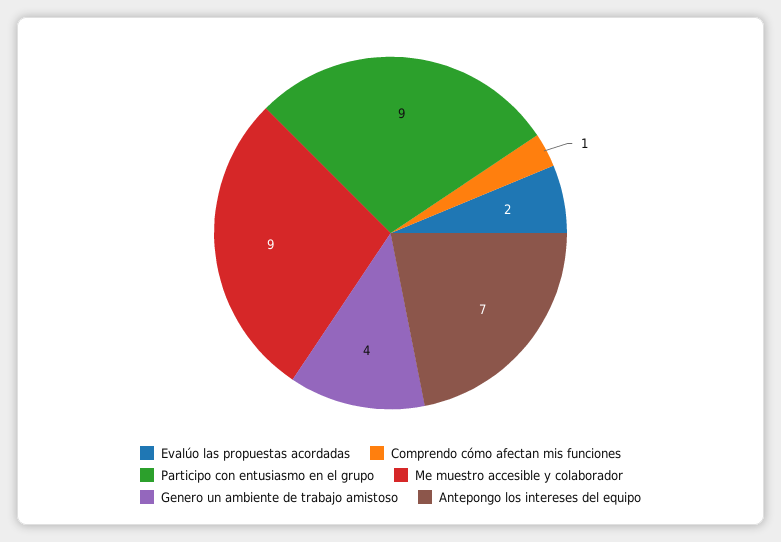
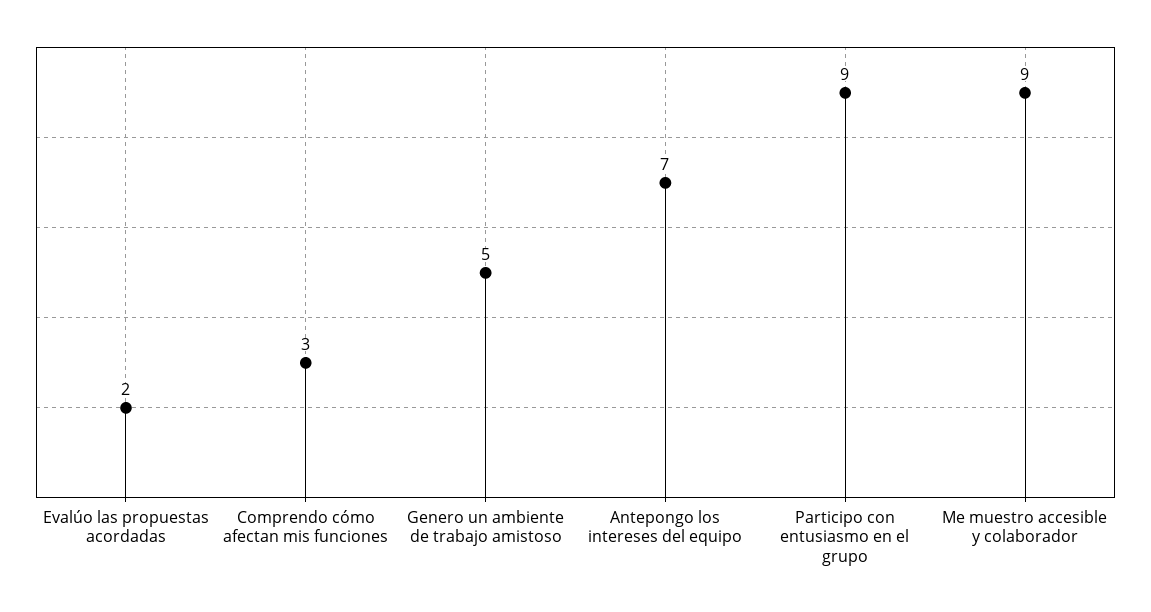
Comprendo cómo afectan mis funciones: 1 -> 3
Genero un ambiente de trabajo amistoso: 4 -> 5

